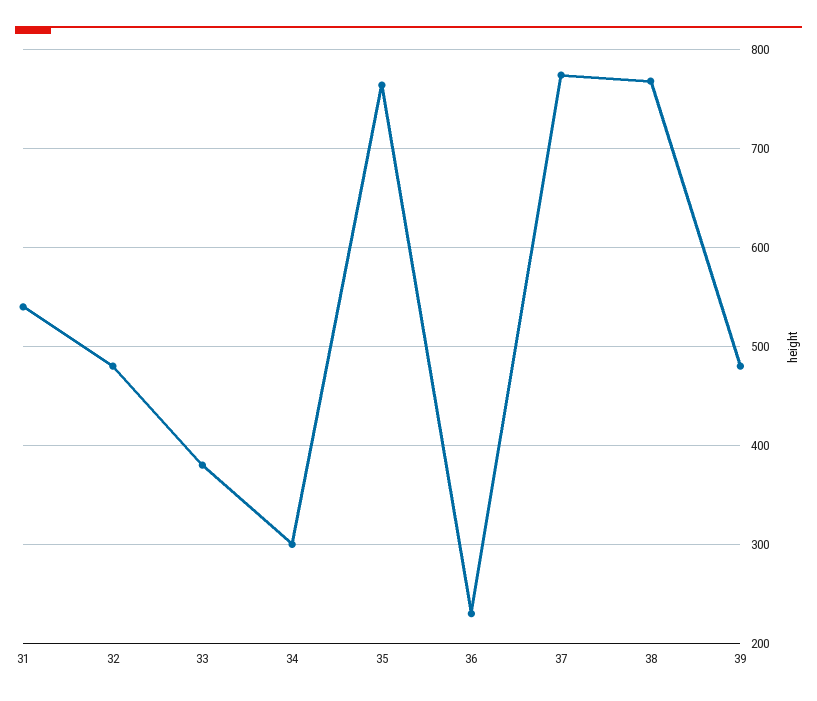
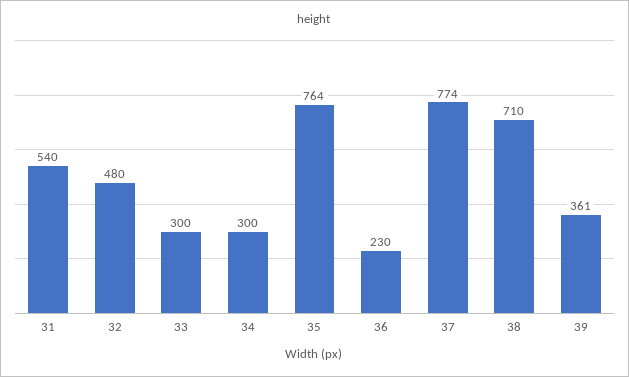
33: 380 -> 300
38: 770 -> 710
39: 480 -> 361

